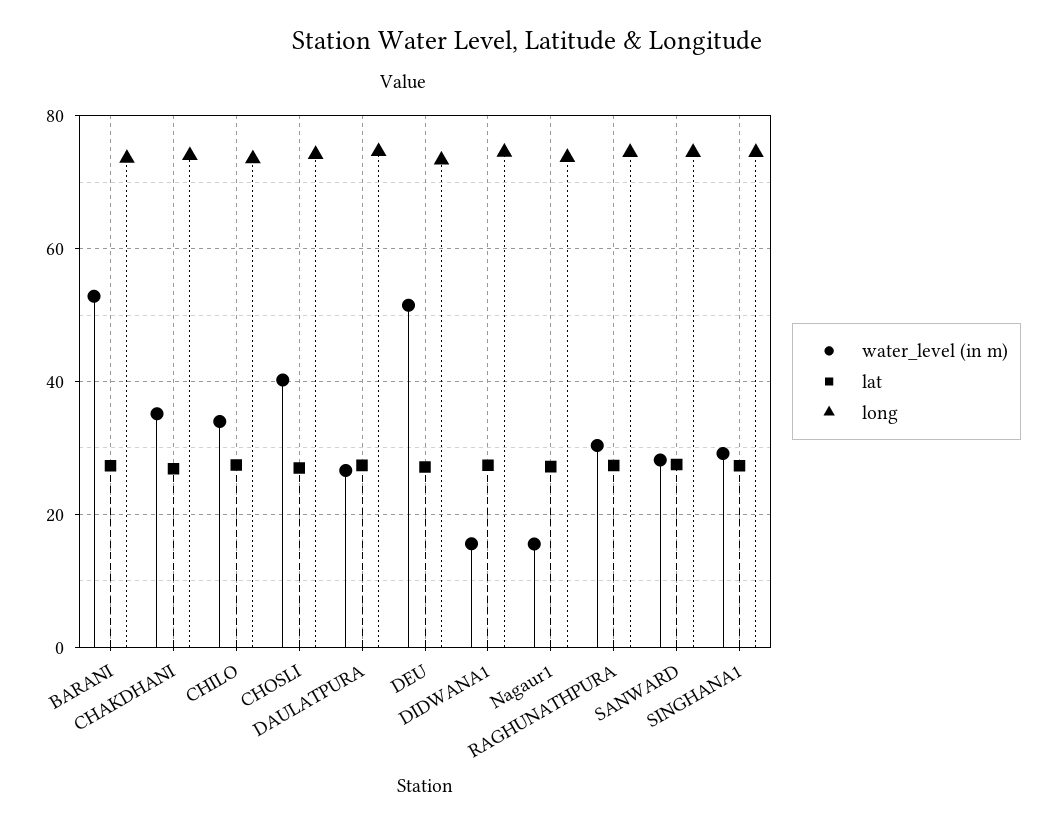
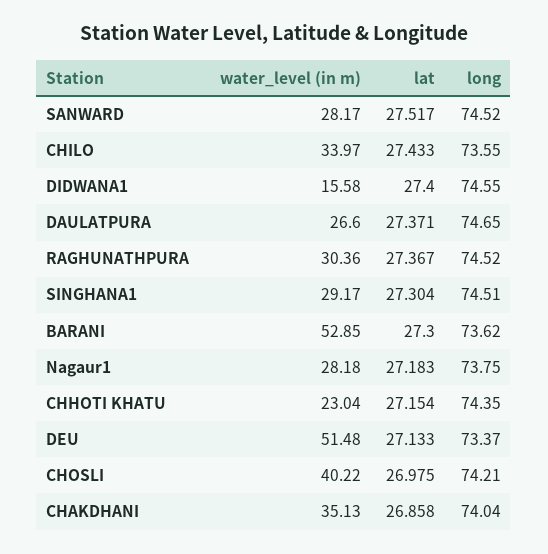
water_level (in m), Nagaur1: 16 -> 28.18
water_level (in m), CHHOTI KHATU: none -> 23.04
lat, CHHOTI KHATU: none -> 27.154
long, CHHOTI KHATU: none -> 74.35

